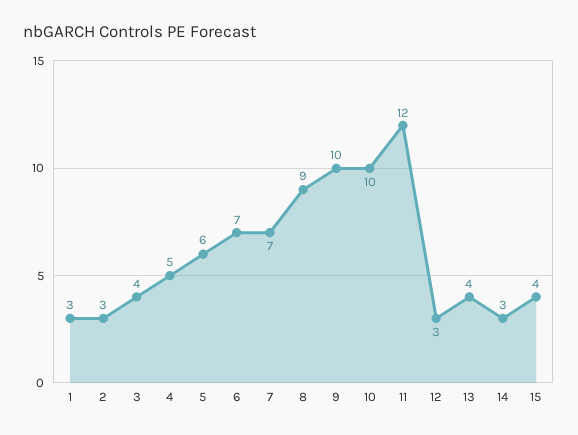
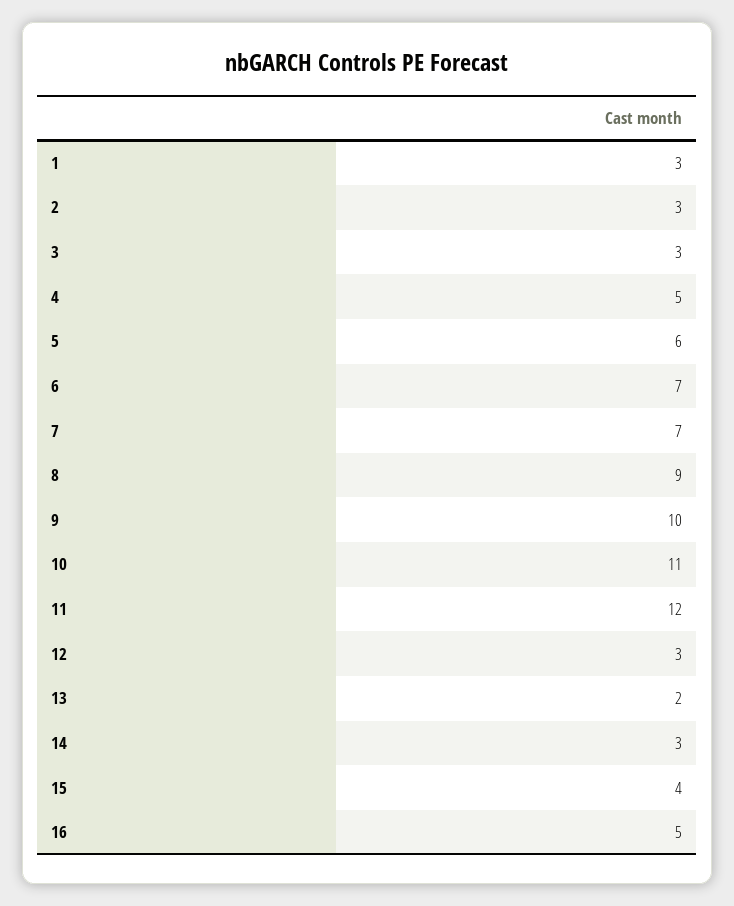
3: 4 -> 3
10: 10 -> 11
13: 4 -> 2
16: none -> 5

